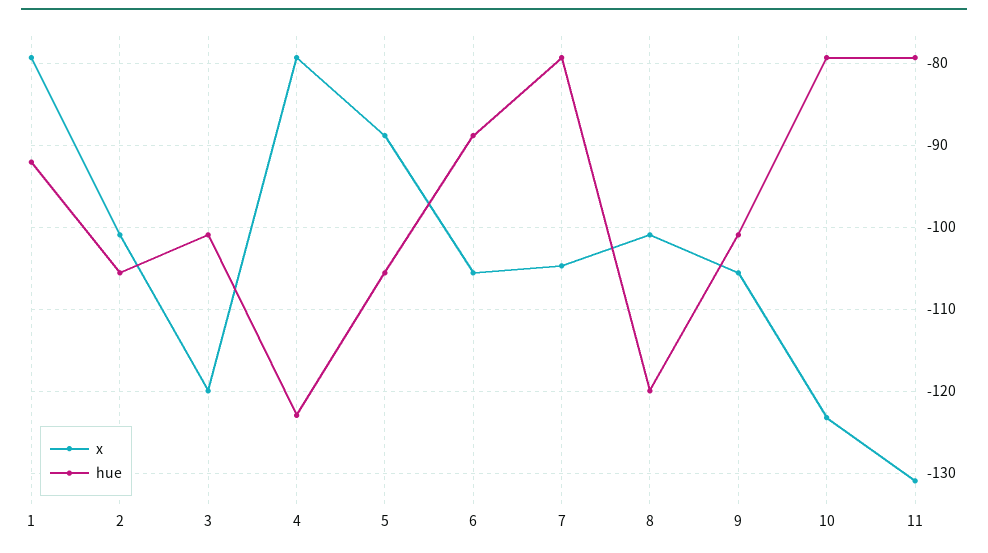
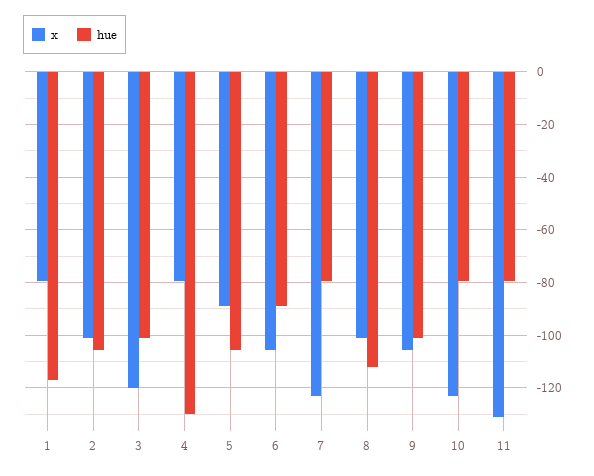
hue, 1: -92 -> -117.5
hue, 4: -123 -> -130
x, 7: -105 -> -122.5
hue, 8: -120 -> -112.5

